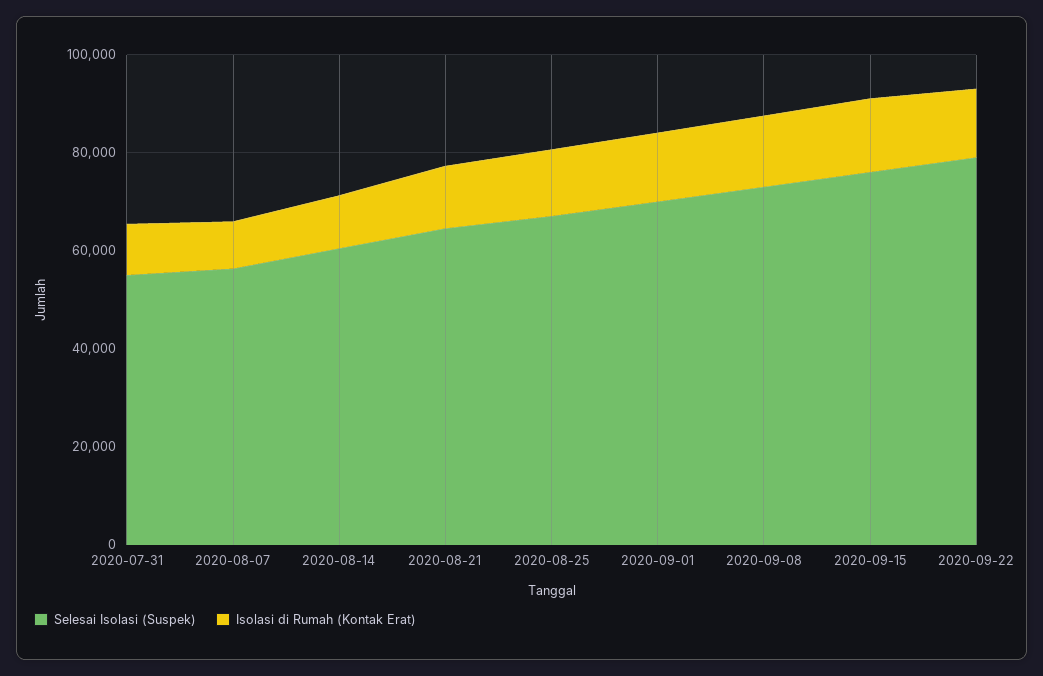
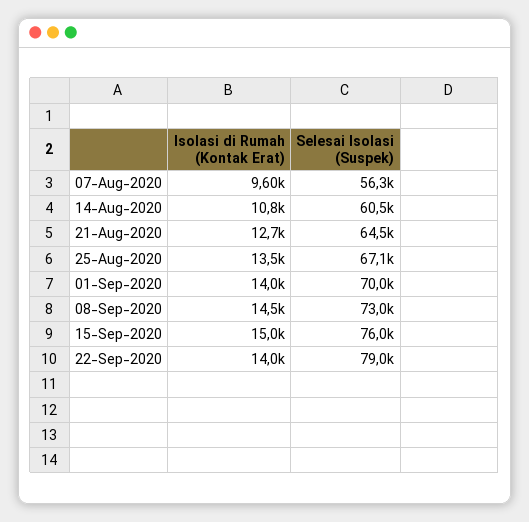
Selesai Isolasi (Suspek), 2020-07-31: 55000 -> none
Isolasi di Rumah (Kontak Erat), 2020-07-31: 10000 -> none

